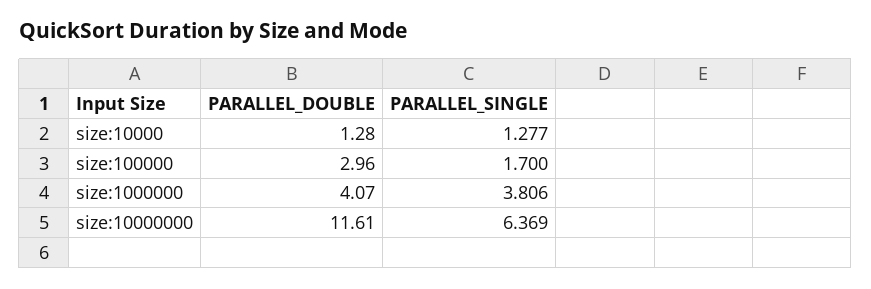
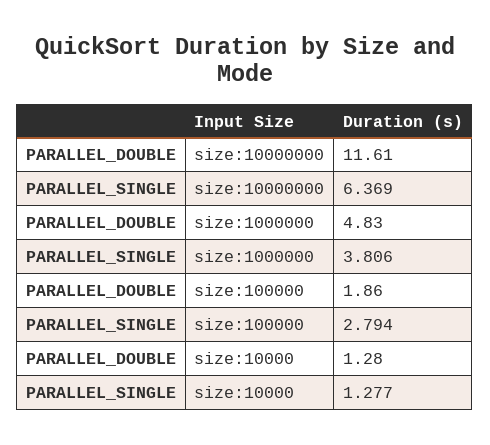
PARALLEL_DOUBLE, size:100000: 2.96 -> 1.86
PARALLEL_SINGLE, size:100000: 1.7 -> 2.794
PARALLEL_DOUBLE, size:1000000: 4.07 -> 4.83

